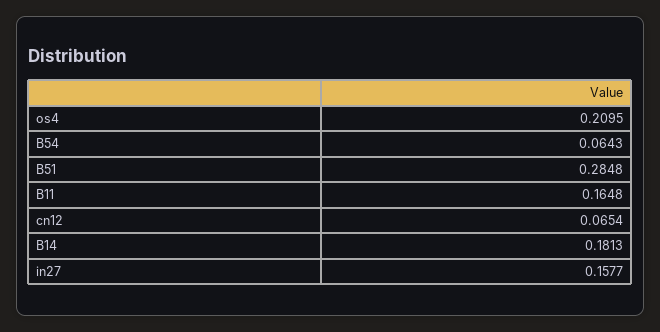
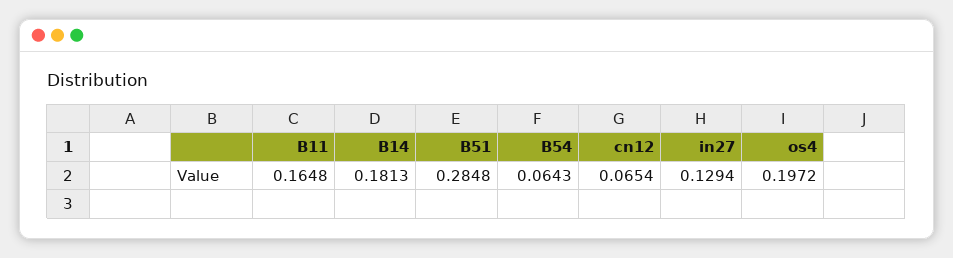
os4: 0.2095 -> 0.1972
in27: 0.1577 -> 0.1294

